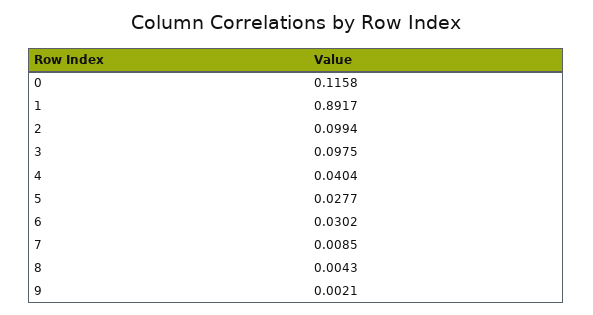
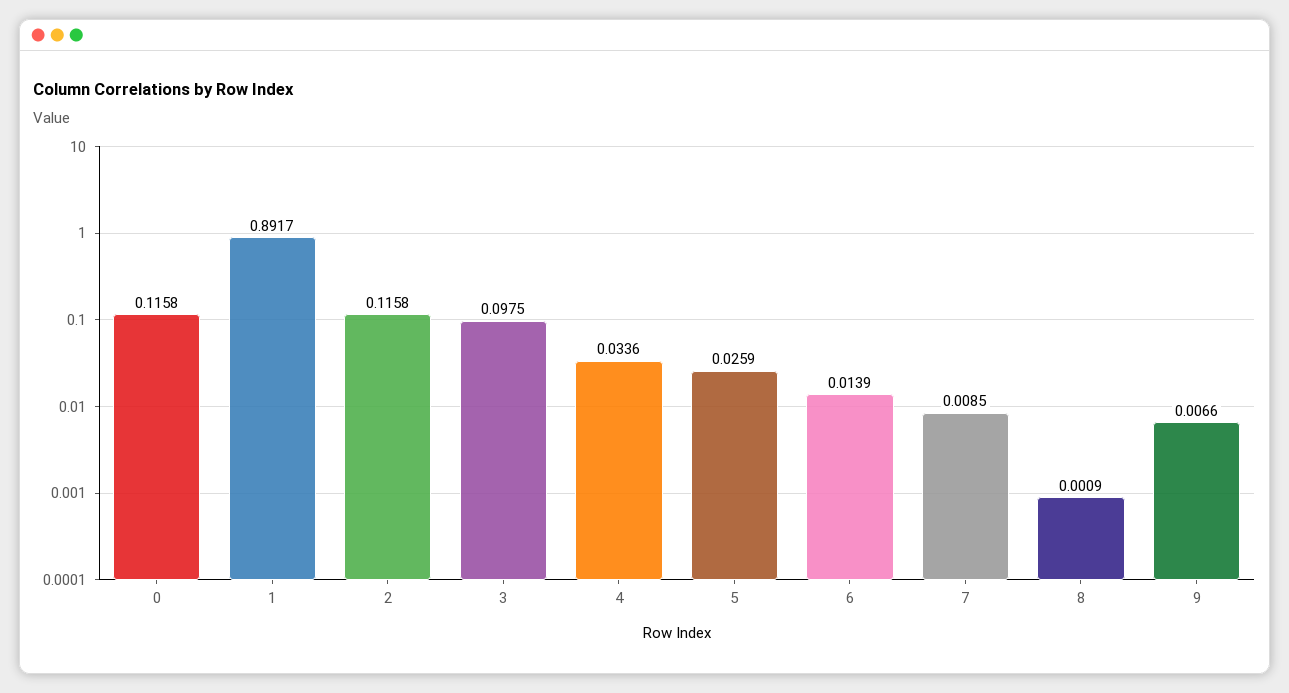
2: 0.0994 -> 0.1158
4: 0.0404 -> 0.0336
5: 0.0277 -> 0.0259
6: 0.0302 -> 0.0139
8: 0.0043 -> 0.0009
9: 0.0021 -> 0.0066

